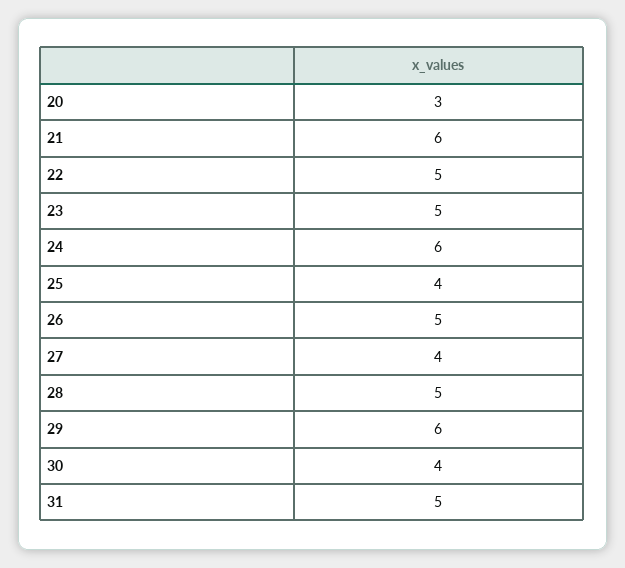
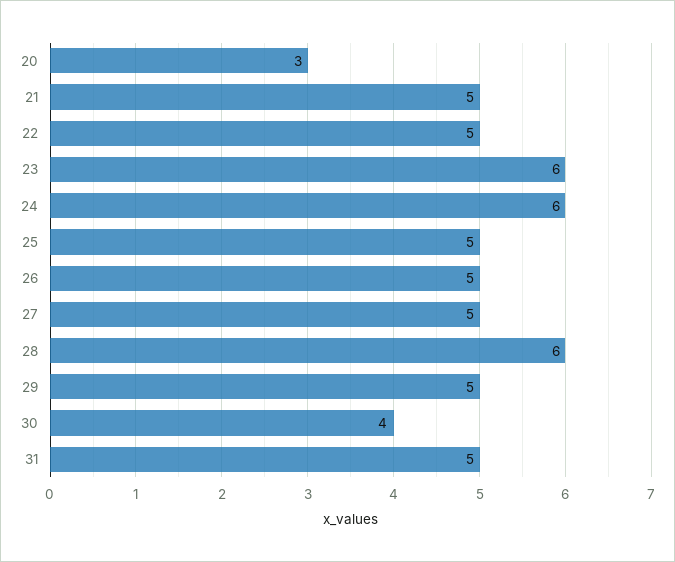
21: 6 -> 5
23: 5 -> 6
25: 4 -> 5
27: 4 -> 5
28: 5 -> 6
29: 6 -> 5

